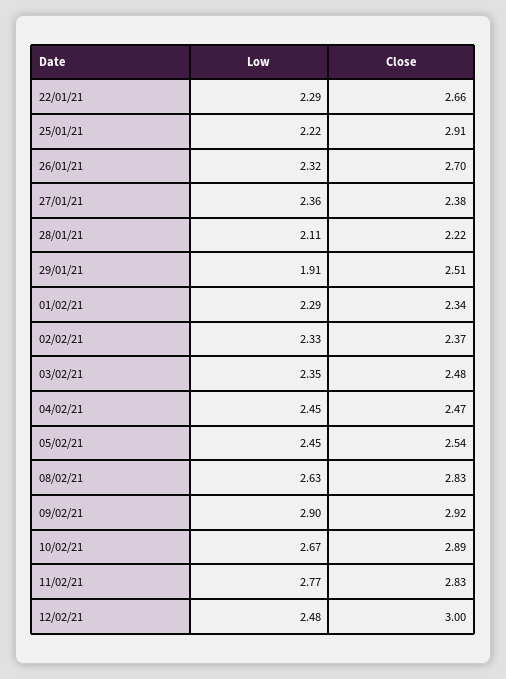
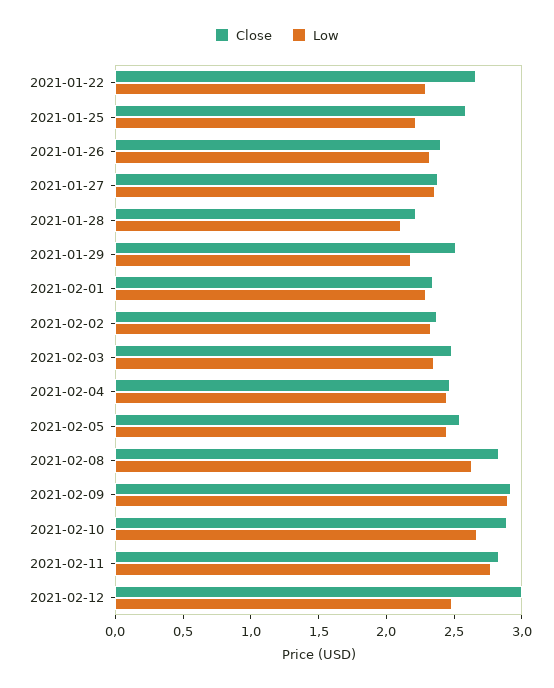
Close, 25/01/21: 2.91 -> 2.6
Close, 26/01/21: 2.7 -> 2.4
Low, 29/01/21: 1.91 -> 2.2

